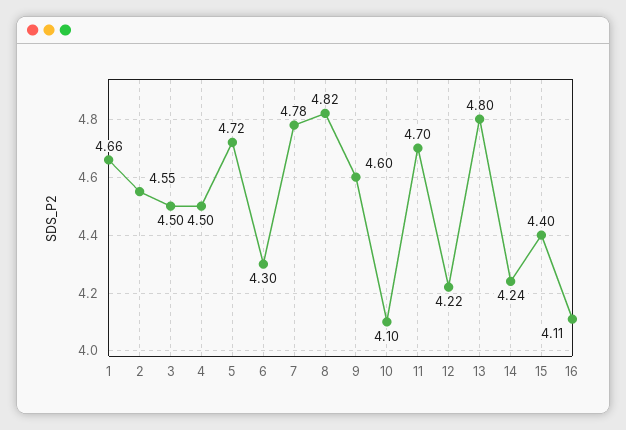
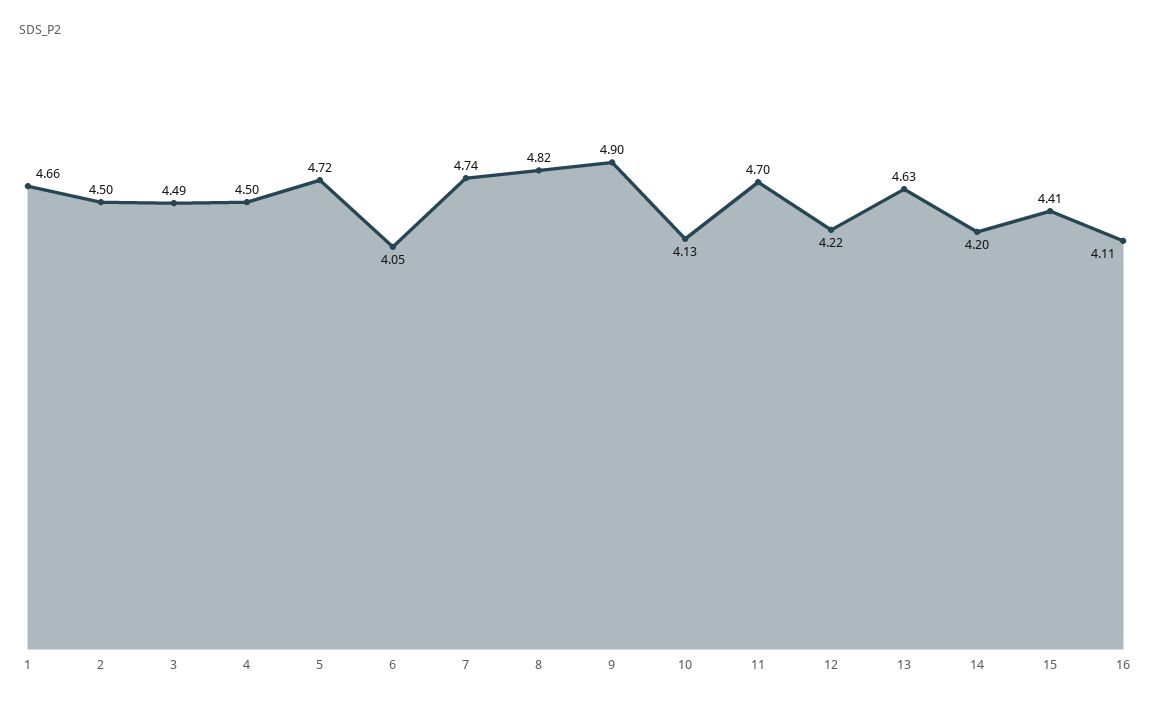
2: 4.55 -> 4.5
3: 4.5 -> 4.49
6: 4.3 -> 4.05
7: 4.78 -> 4.74
9: 4.6 -> 4.9
10: 4.1 -> 4.13
13: 4.8 -> 4.63
14: 4.24 -> 4.2
15: 4.4 -> 4.41

